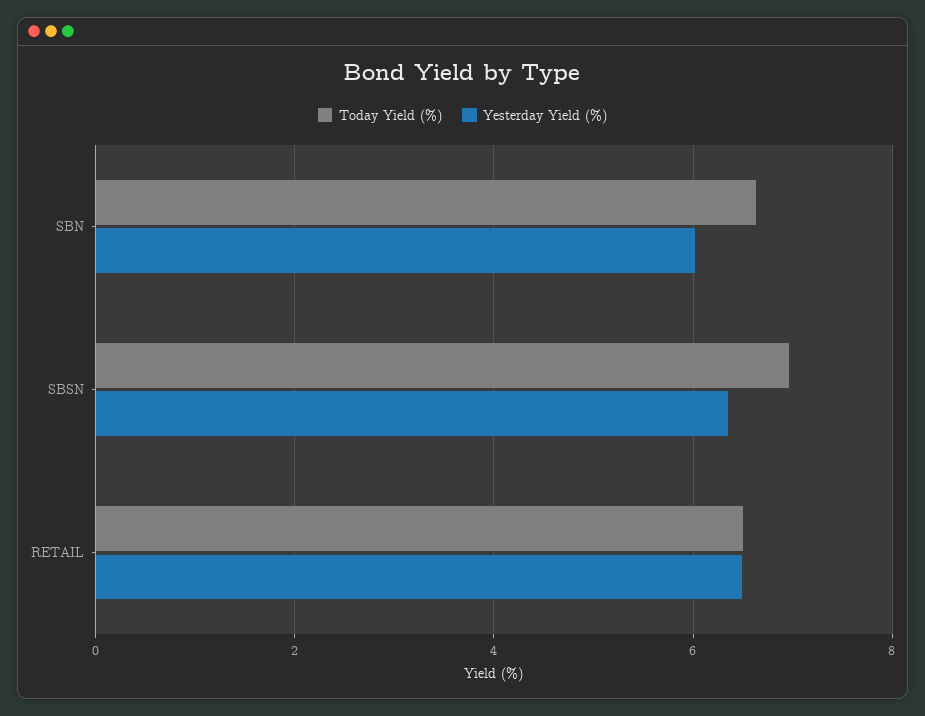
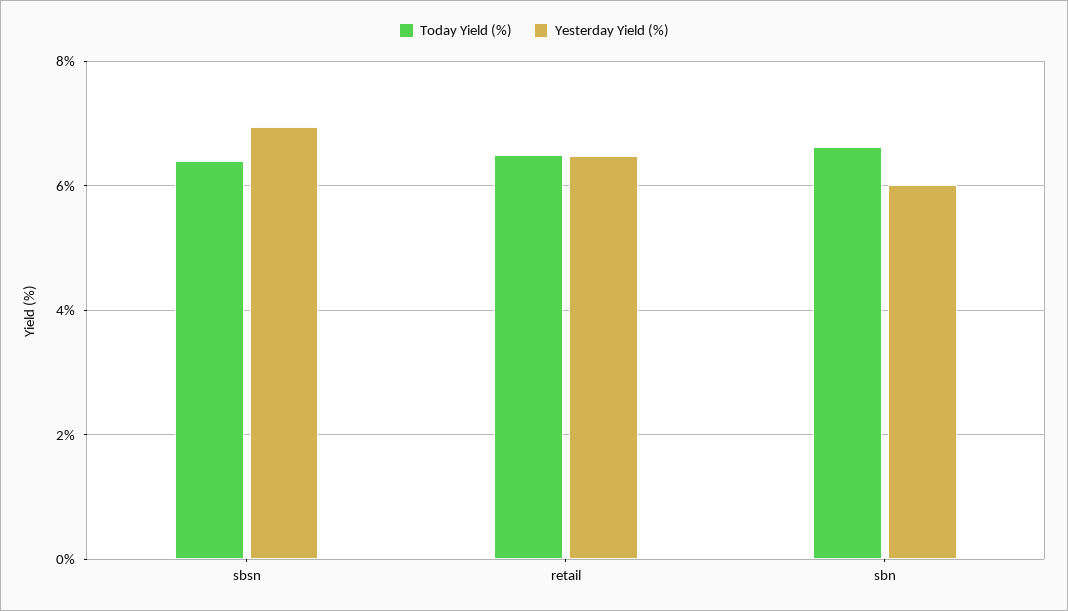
Today Yield (%), SBSN: 7 -> 6.4
Yesterday Yield (%), SBSN: 6.4 -> 7

